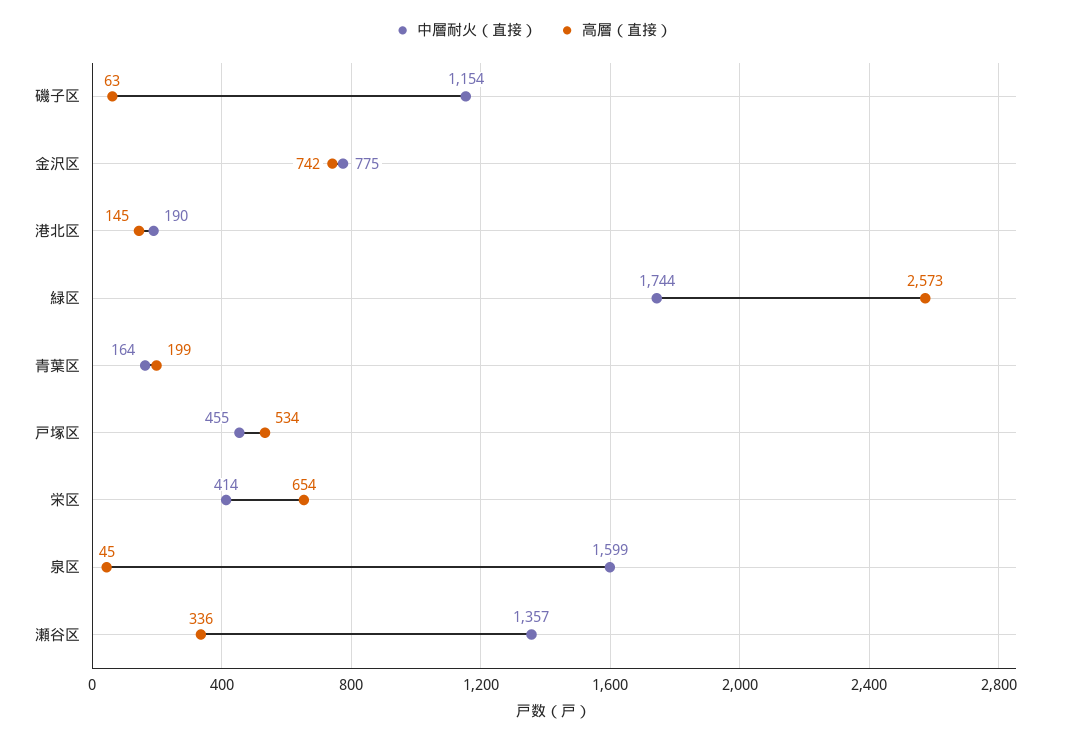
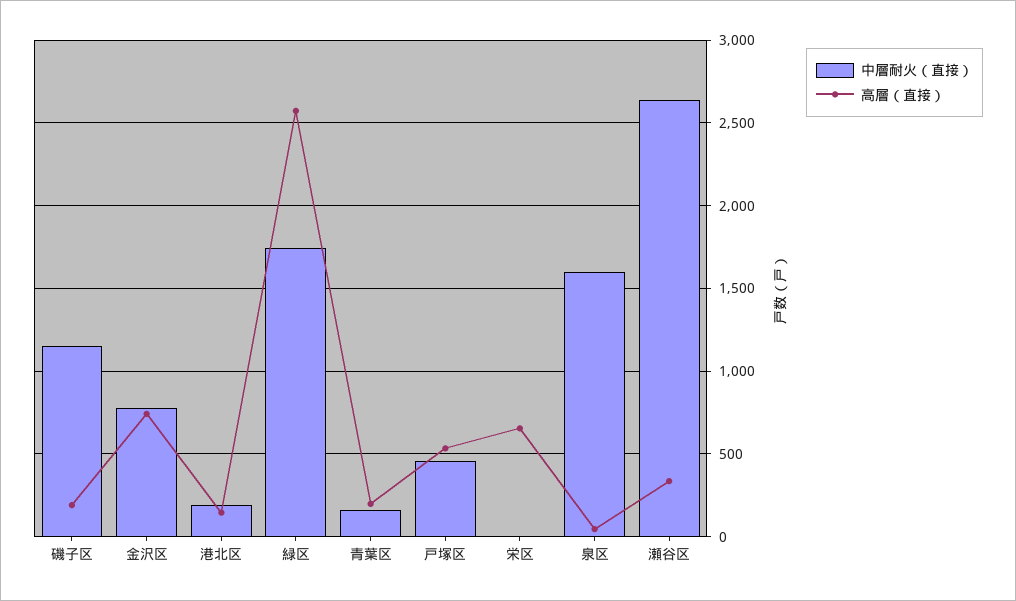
高層（直接）, 磯子区: 63 -> 200
中層耐火（直接）, 栄区: 414 -> 0
中層耐火（直接）, 瀬谷区: 1357 -> 2650

